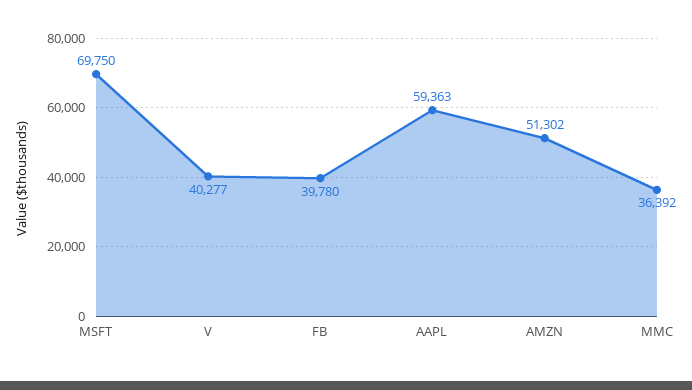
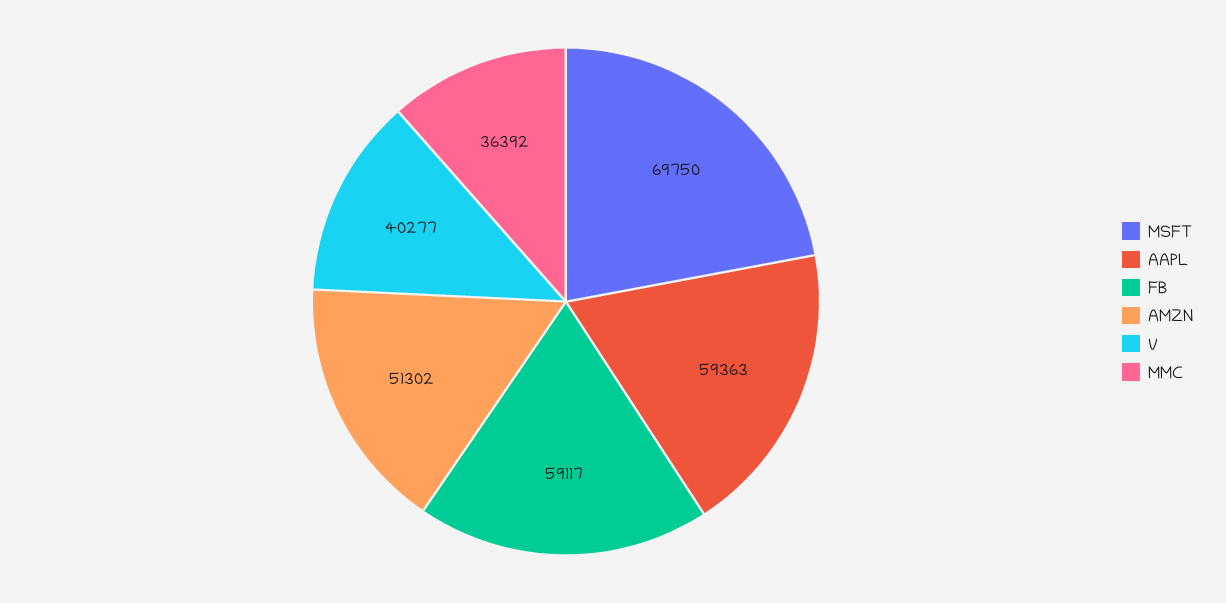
FB: 39780 -> 59117

